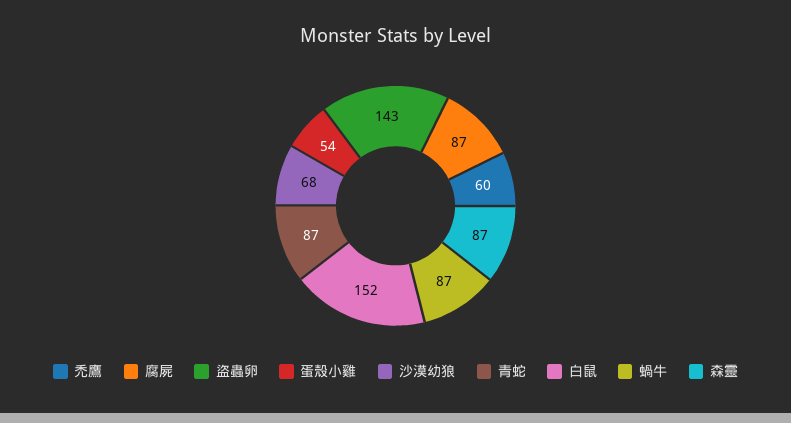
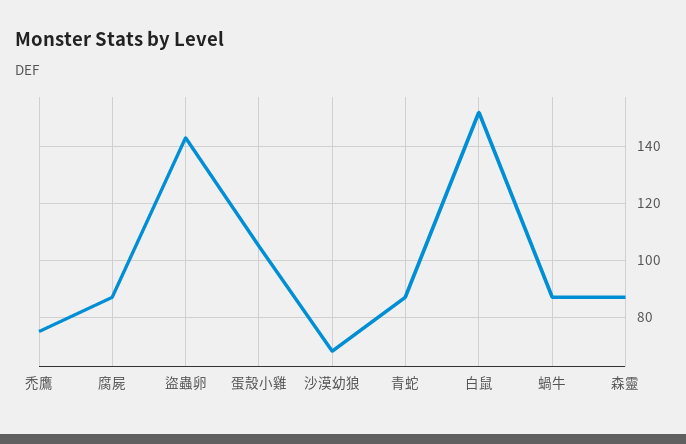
禿鷹: 60 -> 75
蛋殼小雞: 54 -> 105

